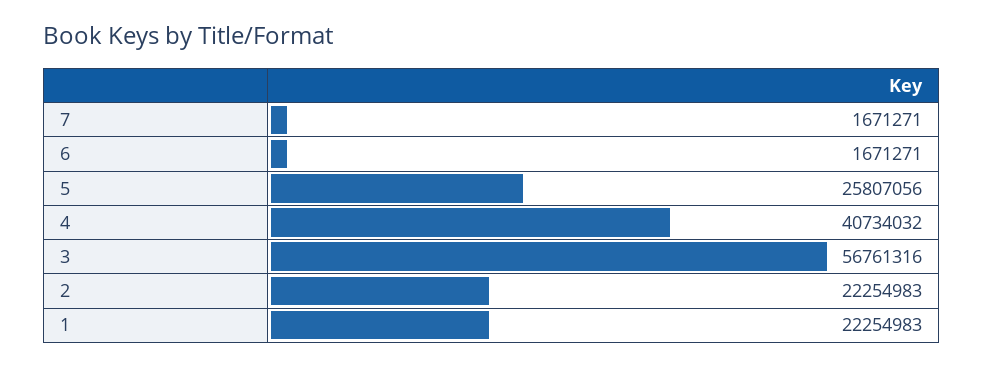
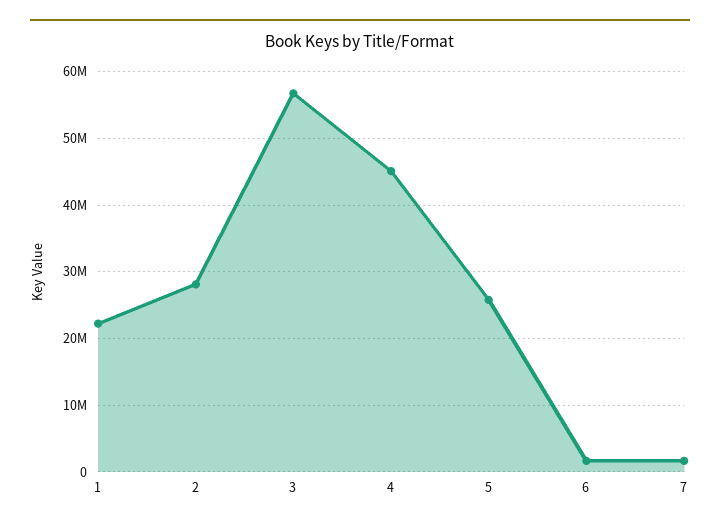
4: 40734032 -> 45000000
2: 22254983 -> 28000000

